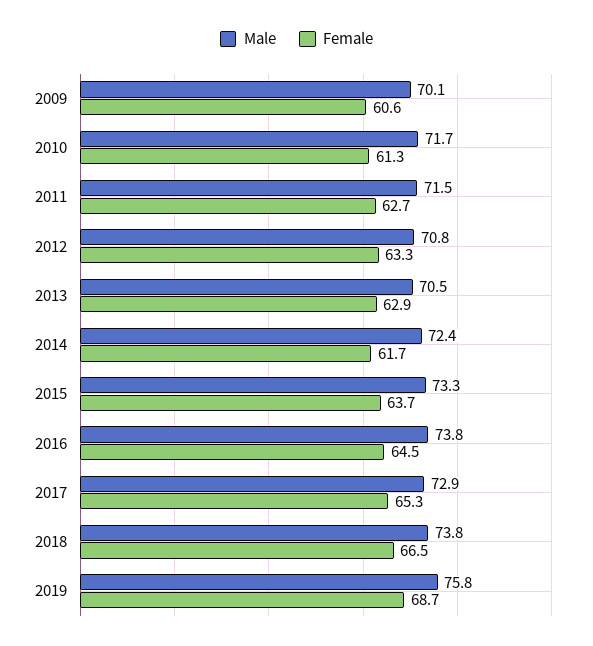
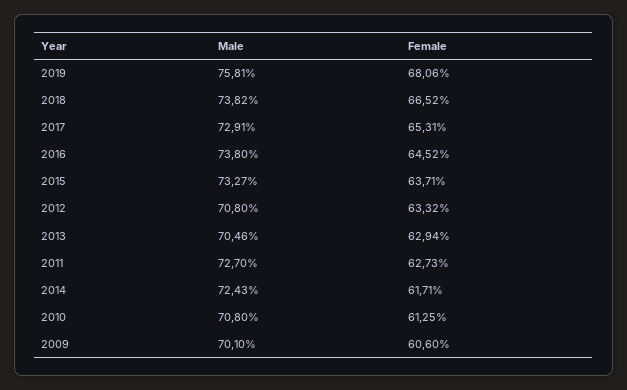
Male, 2010: 71.7 -> 70.8
Male, 2011: 71.5 -> 72.7
Female, 2019: 68.7 -> 68.06

